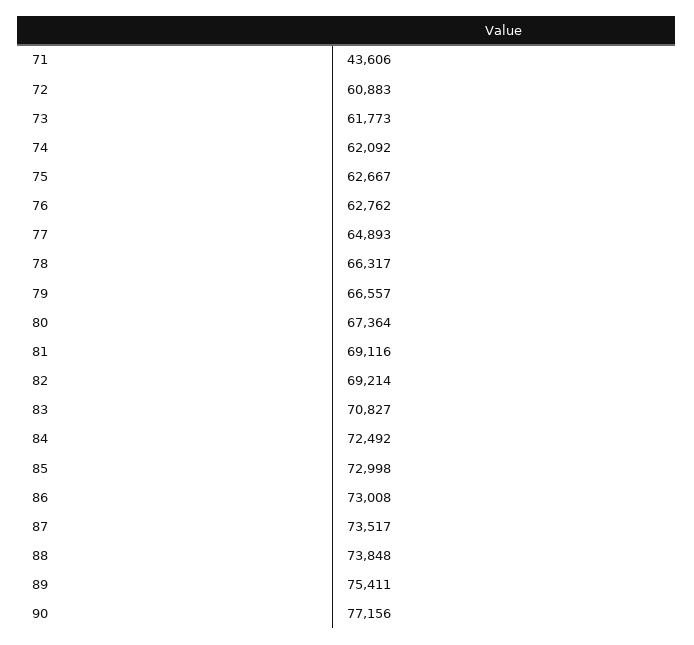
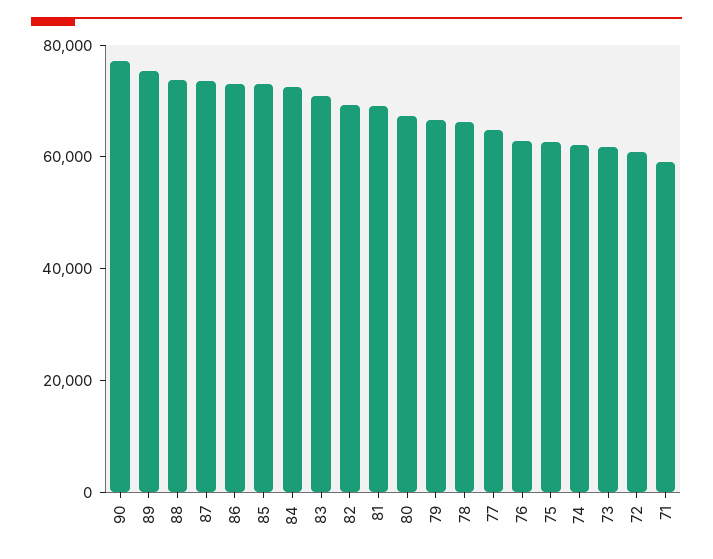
71: 43606 -> 60000

